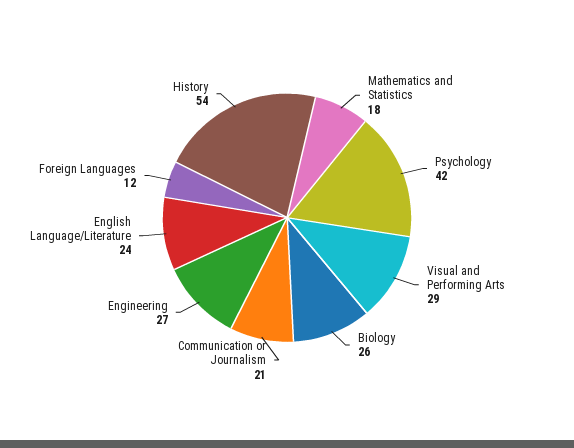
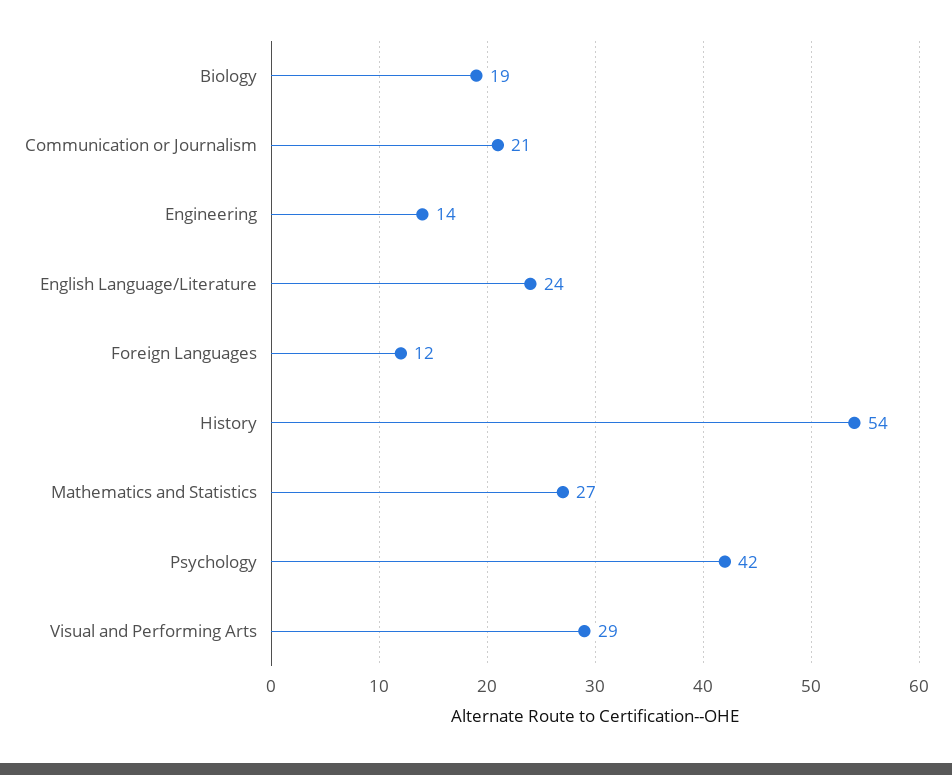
Mathematics and Statistics: 18 -> 27
Biology: 26 -> 19
Engineering: 27 -> 14

